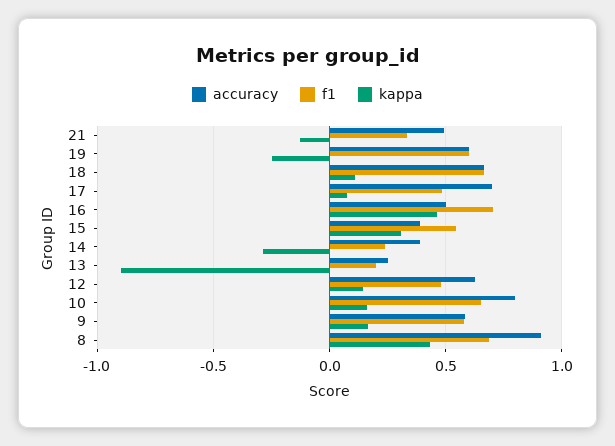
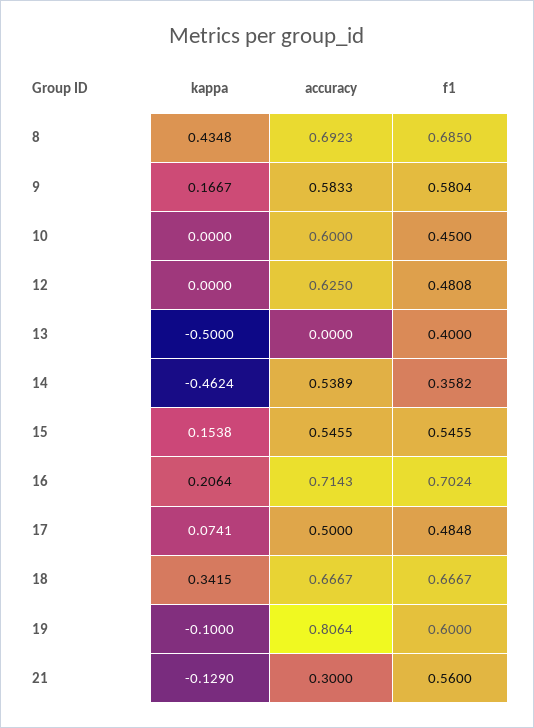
accuracy, 21: 0.5 -> 0.3
f1, 21: 0.35 -> 0.56
accuracy, 19: 0.6 -> 0.8064
kappa, 19: -0.25 -> -0.1
kappa, 18: 0.1 -> 0.3415
accuracy, 17: 0.7 -> 0.5
accuracy, 16: 0.5 -> 0.7143
kappa, 16: 0.45 -> 0.2064
accuracy, 15: 0.4 -> 0.5455
kappa, 15: 0.3 -> 0.1538
accuracy, 14: 0.4 -> 0.5389
f1, 14: 0.25 -> 0.3582
kappa, 14: -0.3 -> -0.4624
accuracy, 13: 0.25 -> 0
f1, 13: 0.2 -> 0.4
kappa, 13: -0.9 -> -0.5
kappa, 12: 0.15 -> 0
accuracy, 10: 0.8 -> 0.6
f1, 10: 0.65 -> 0.45
kappa, 10: 0.15 -> 0
accuracy, 8: 0.9 -> 0.6923

